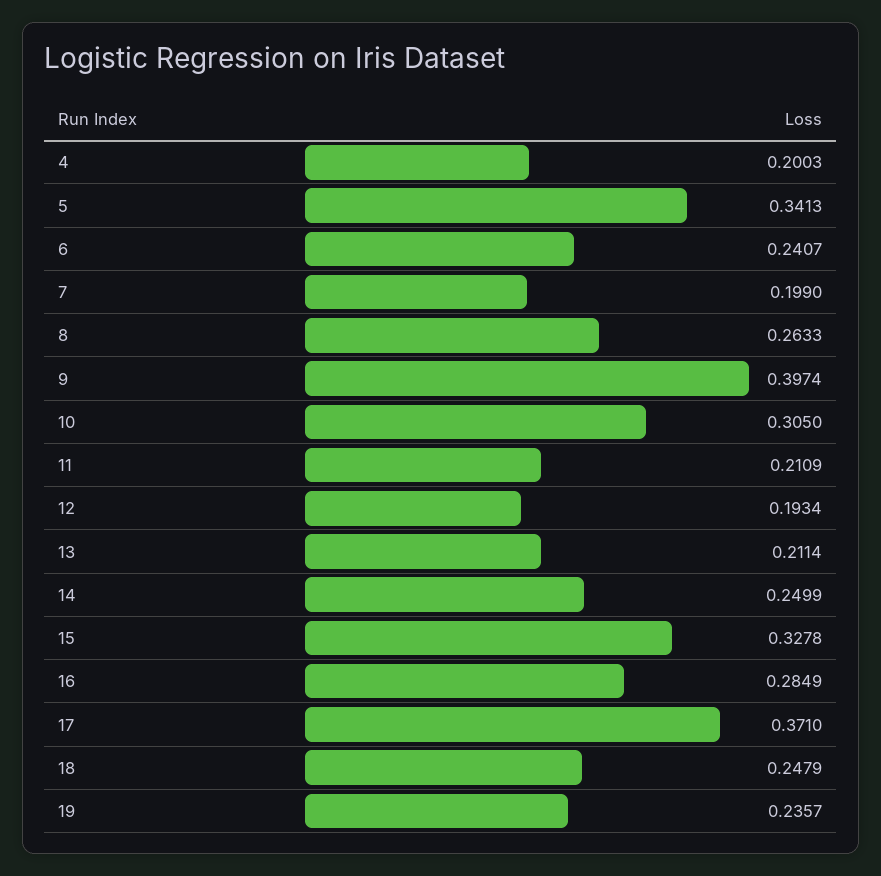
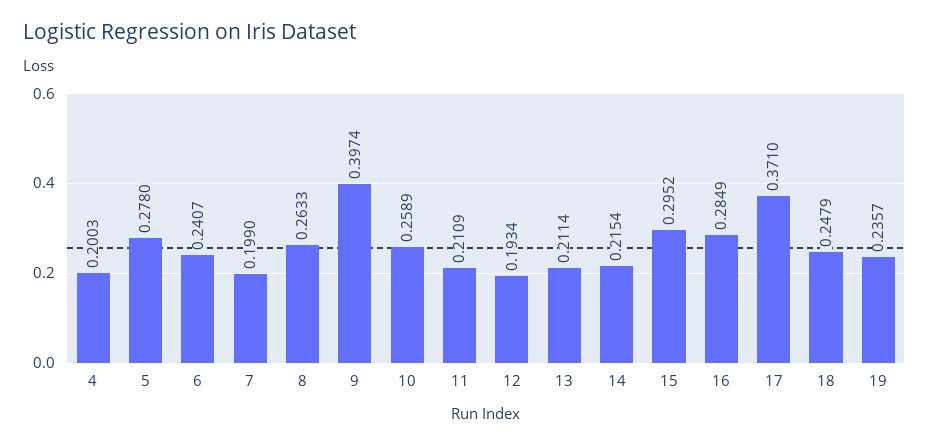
5: 0.3413 -> 0.278
10: 0.305 -> 0.2589
14: 0.2499 -> 0.2154
15: 0.3278 -> 0.2952

